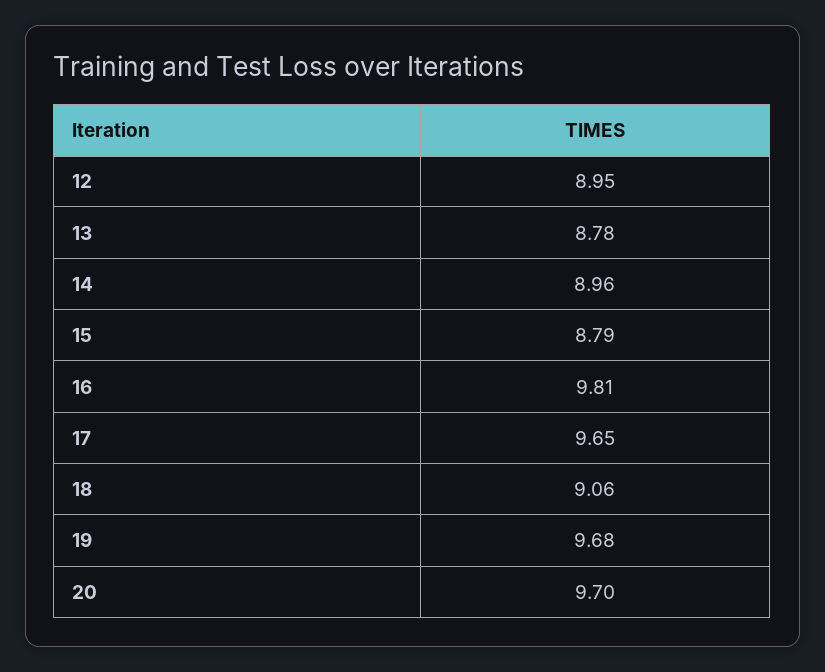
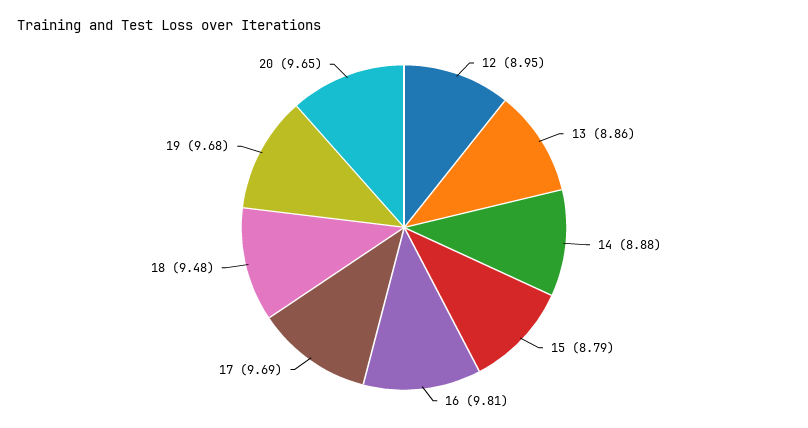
13: 8.78 -> 8.86
14: 8.96 -> 8.88
17: 9.65 -> 9.69
18: 9.06 -> 9.48
20: 9.7 -> 9.65

